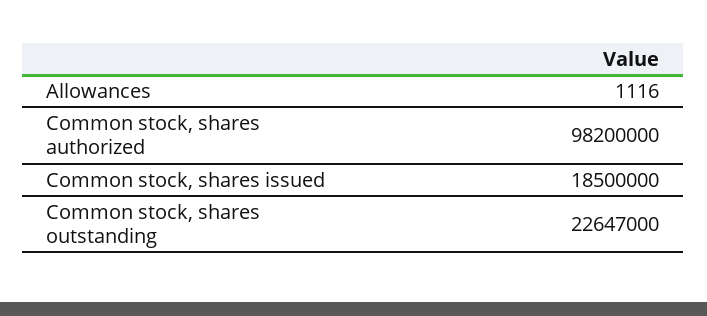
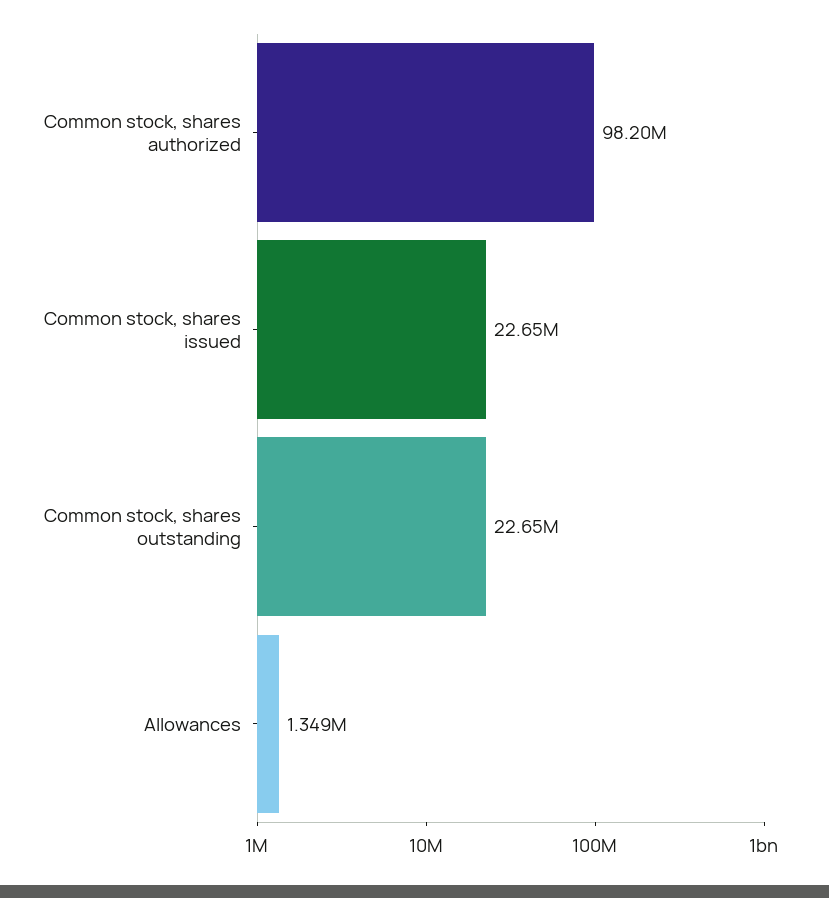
Allowances: 1116 -> 1349000
Common stock, shares issued: 18500000 -> 22650000

